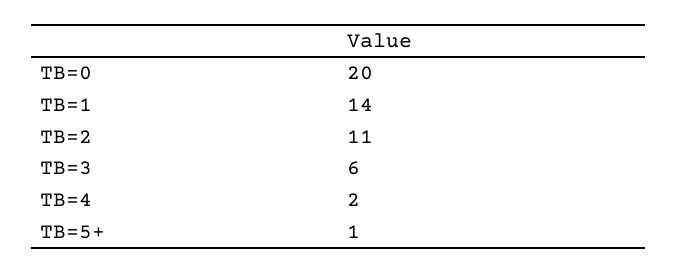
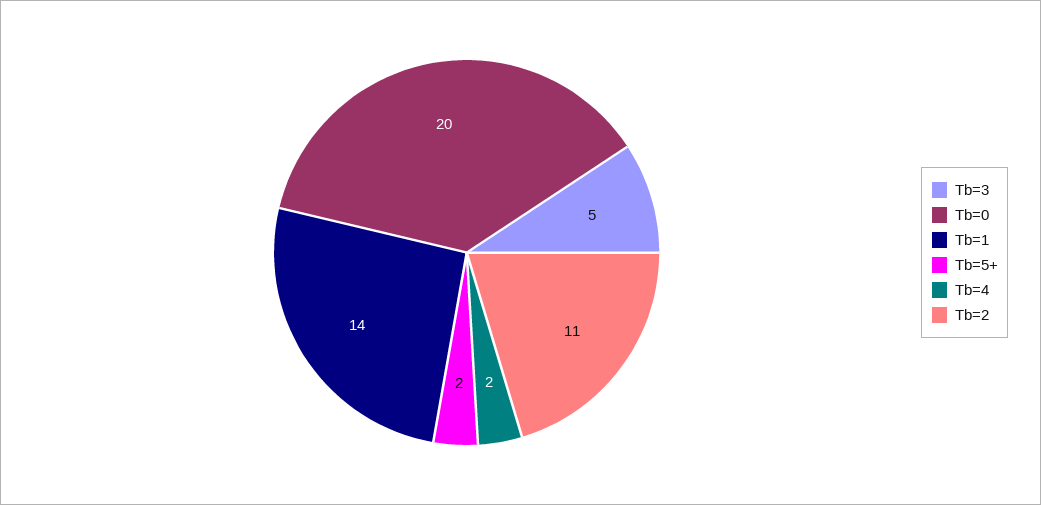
TB=3: 6 -> 5
TB=5+: 1 -> 2

